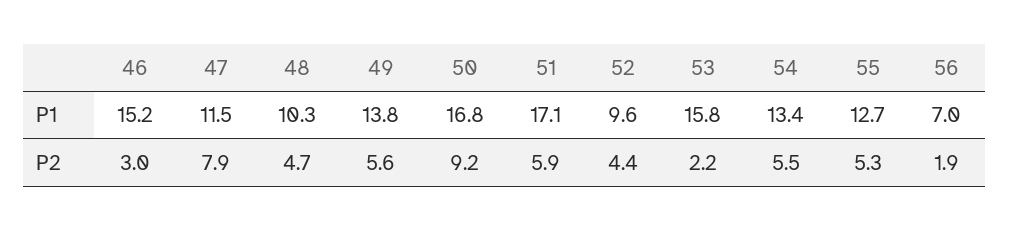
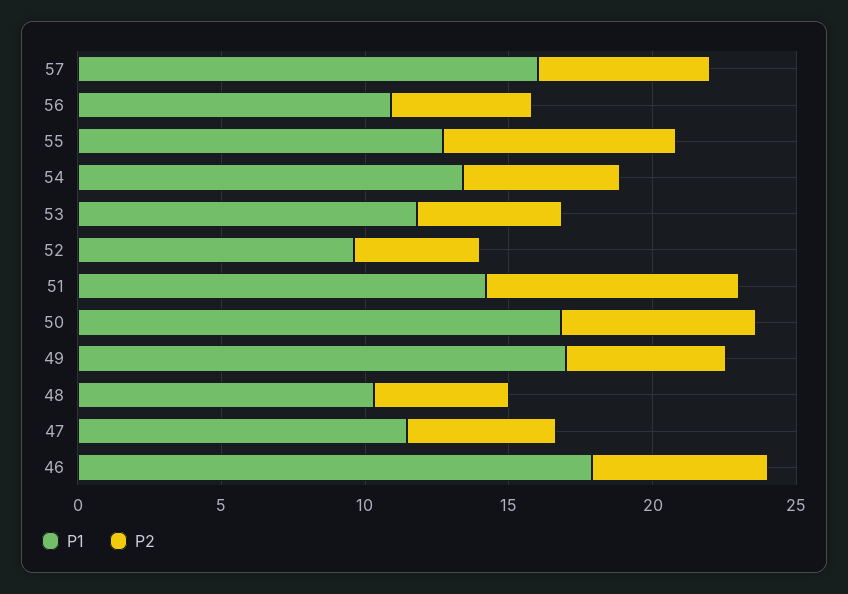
P1, 46: 15.2 -> 18
P1, 49: 13.8 -> 17
P1, 51: 17.1 -> 14
P1, 53: 15.8 -> 12
P1, 56: 7 -> 11
P2, 46: 3 -> 6
P2, 47: 7.9 -> 5
P2, 50: 9.2 -> 7
P2, 51: 5.9 -> 9
P2, 53: 2.2 -> 5
P2, 55: 5.3 -> 8
P2, 56: 1.9 -> 5
P1, 57: none -> 16
P2, 57: none -> 6

